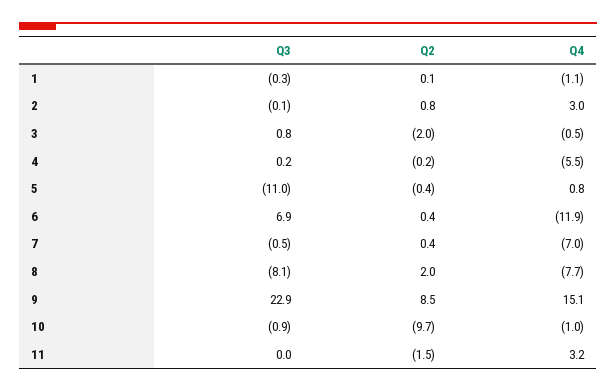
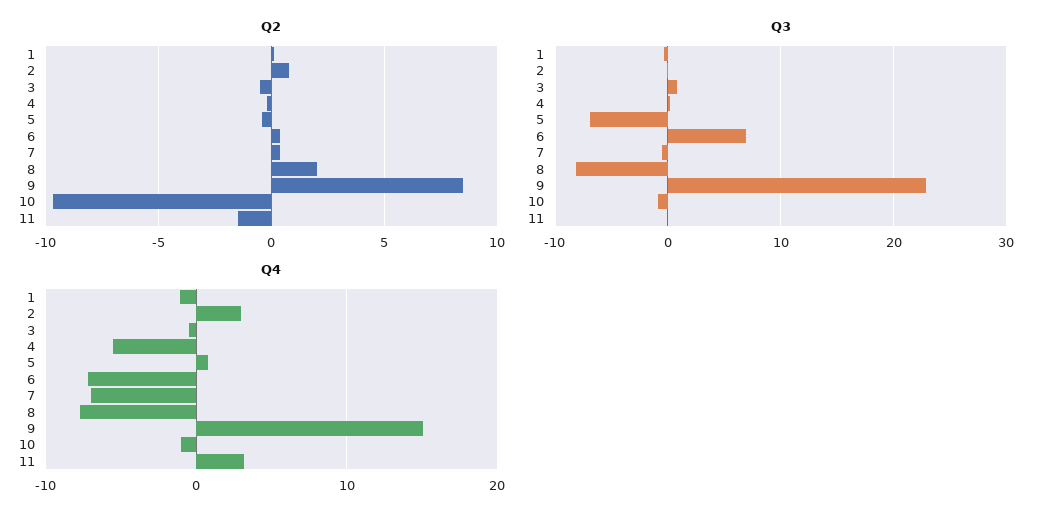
Q2, 3: -2 -> -0.5
Q3, 5: -11 -> -7
Q4, 6: -11.9 -> -7

